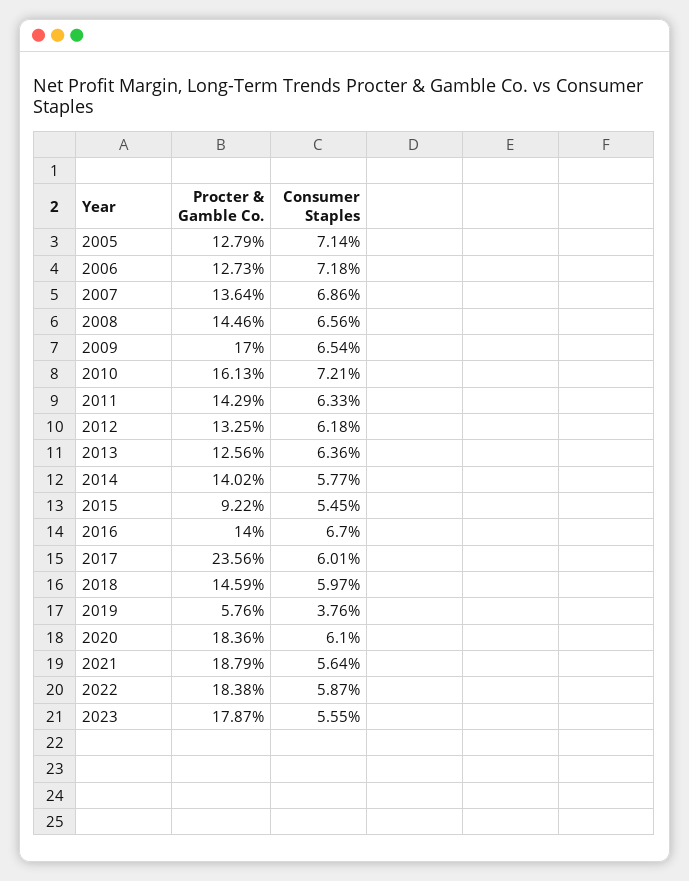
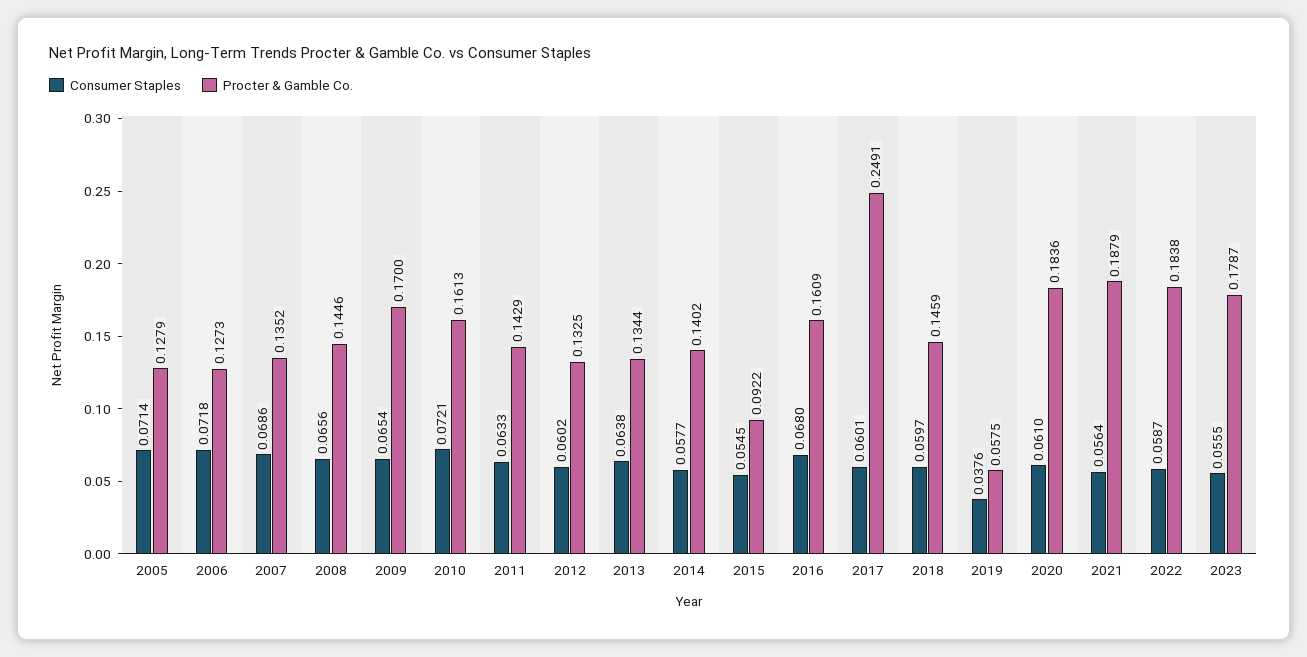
Procter & Gamble Co., 2007: 0.1364 -> 0.1352
Consumer Staples, 2012: 0.0618 -> 0.0602
Procter & Gamble Co., 2013: 0.1256 -> 0.1344
Consumer Staples, 2013: 0.0636 -> 0.0638
Procter & Gamble Co., 2016: 0.14 -> 0.1609
Consumer Staples, 2016: 0.067 -> 0.068
Procter & Gamble Co., 2017: 0.2356 -> 0.2491
Procter & Gamble Co., 2019: 0.0576 -> 0.0575

